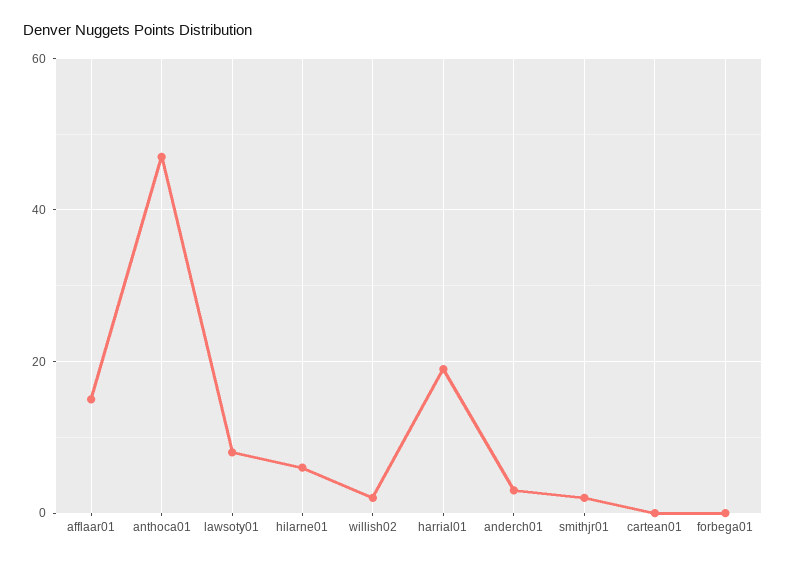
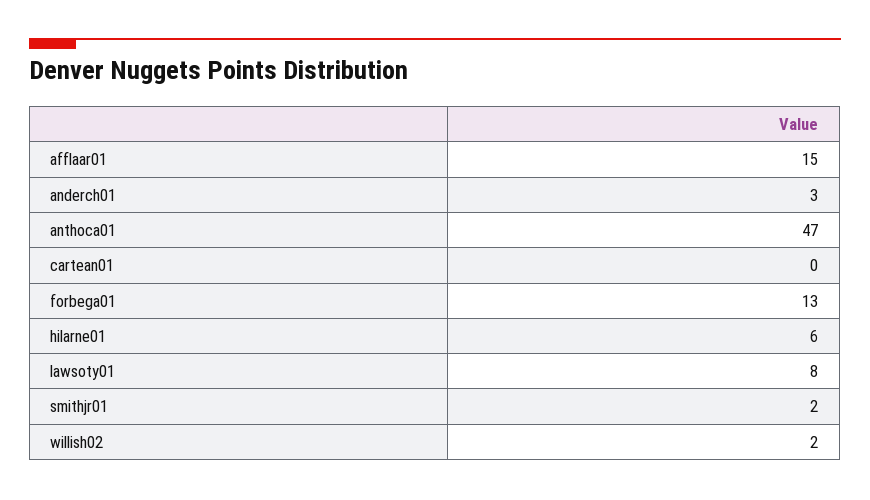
harrial01: 20 -> none
forbega01: 0 -> 13

